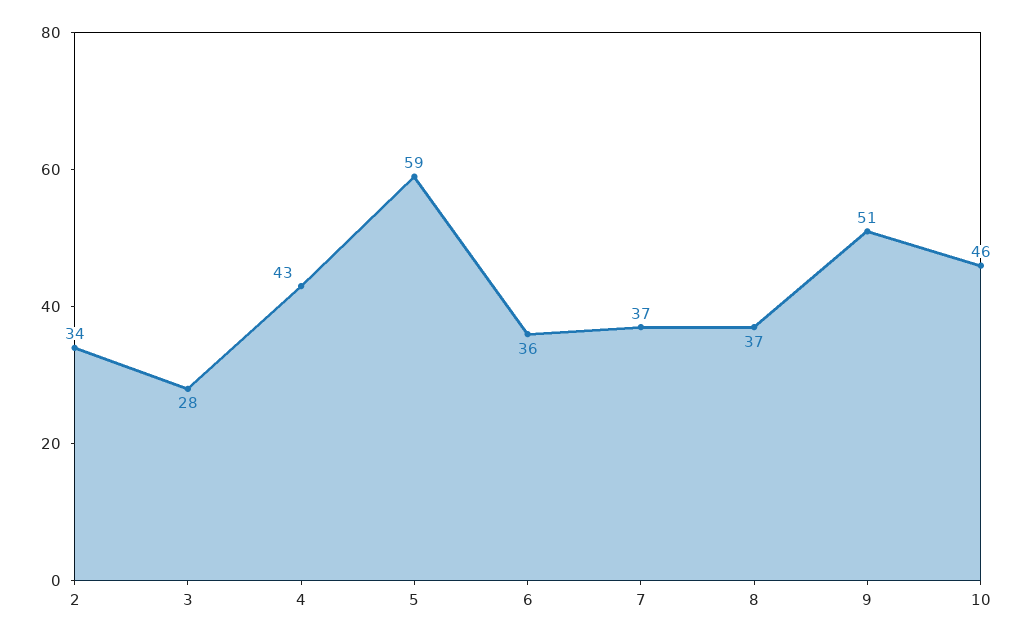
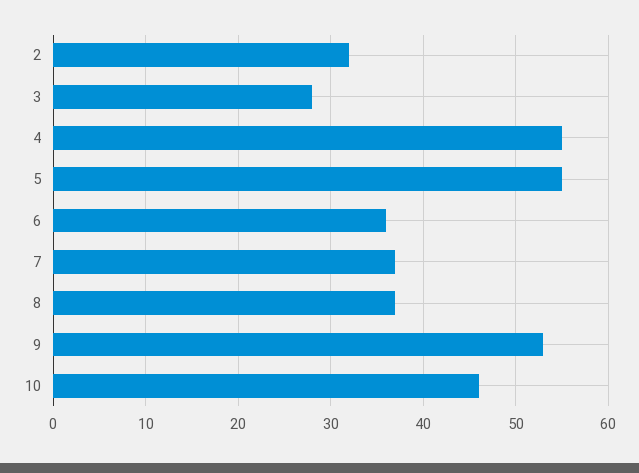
2: 34 -> 32
4: 43 -> 55
5: 59 -> 55
9: 51 -> 53

